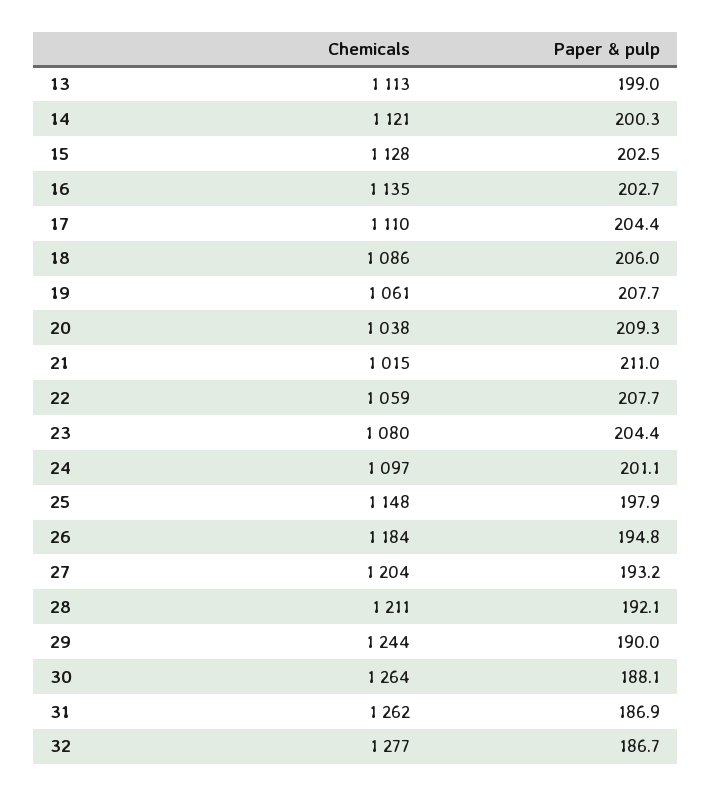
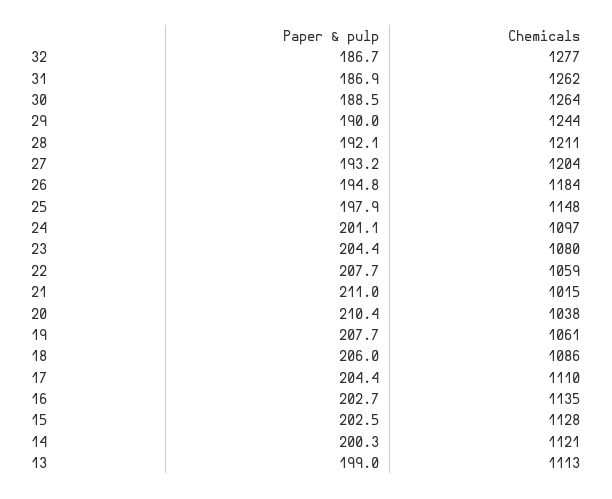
Paper & pulp, 20: 209.3 -> 210.4
Paper & pulp, 30: 188.1 -> 188.5

